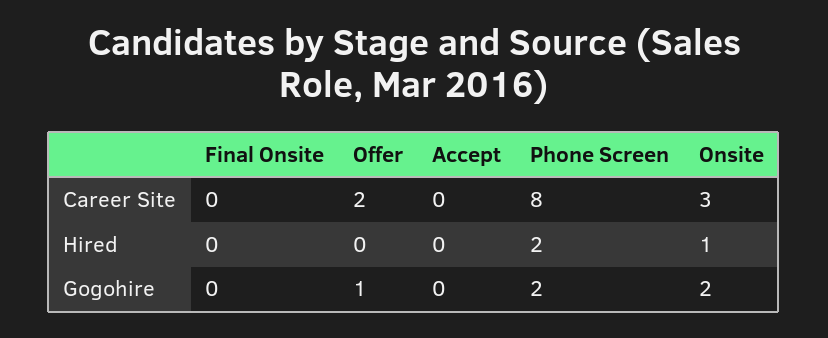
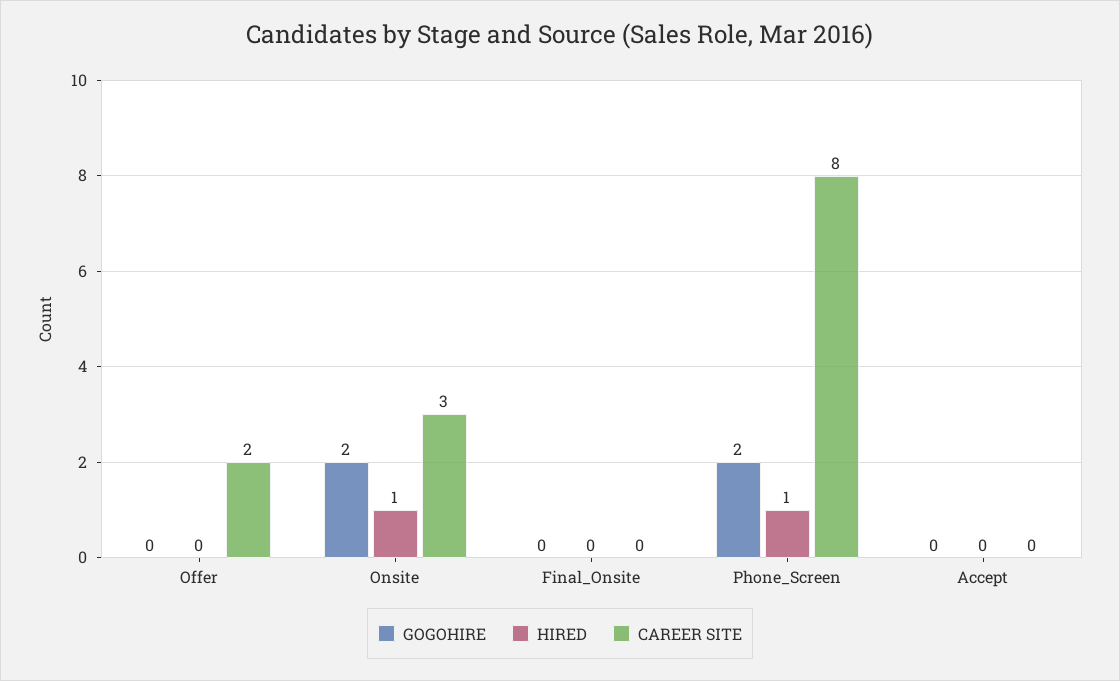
Hired, Phone Screen: 2 -> 1
Gogohire, Offer: 1 -> 0

